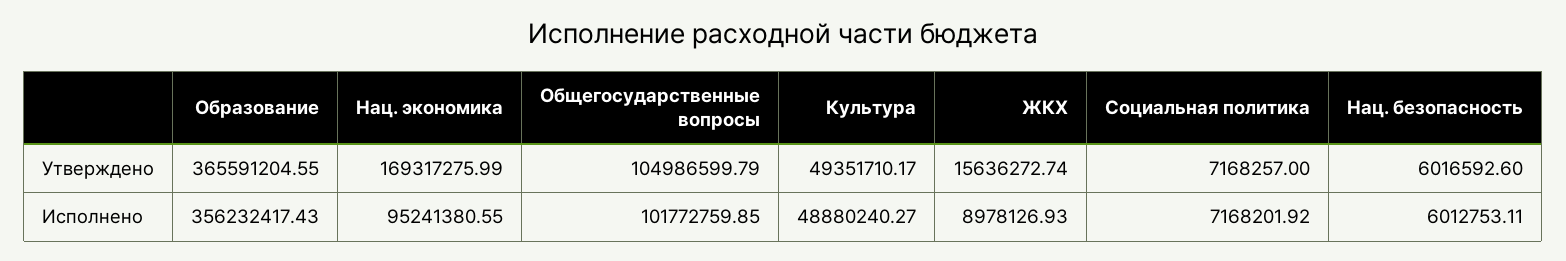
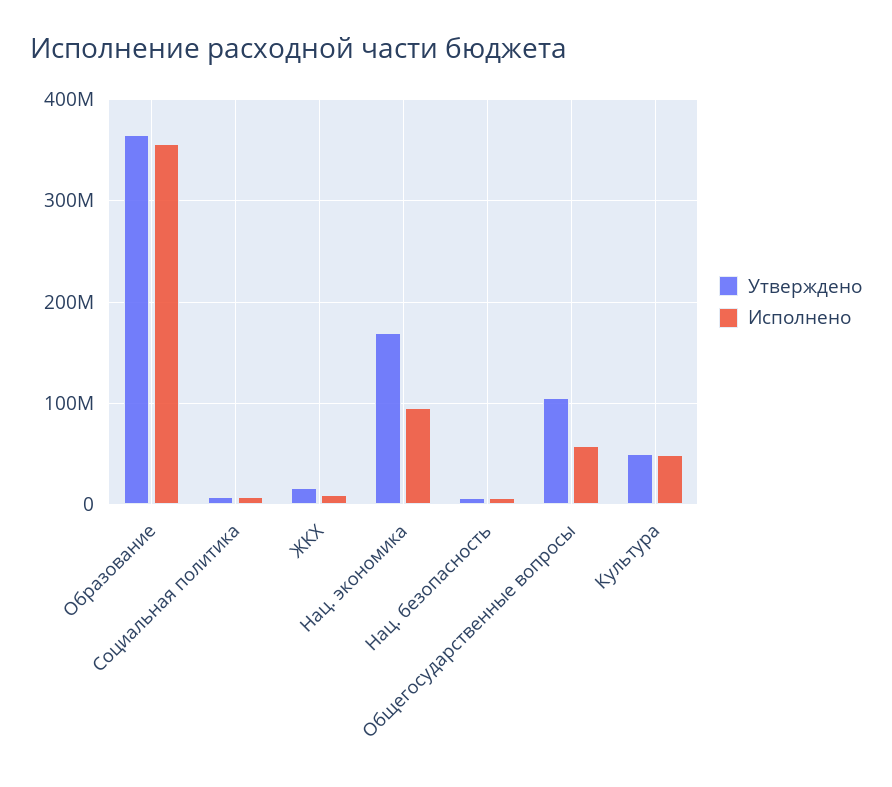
Исполнено, Общегосударственные вопросы: 101772759.85 -> 60000000

